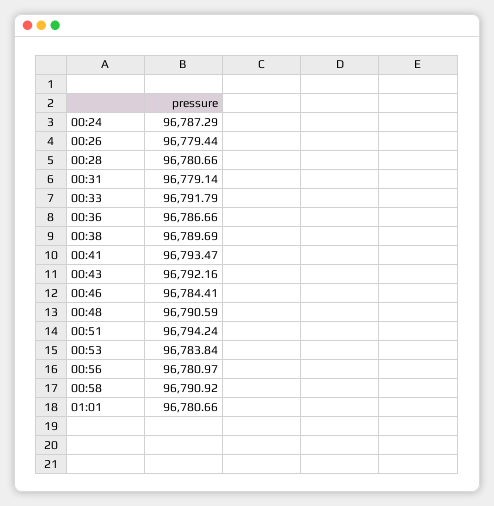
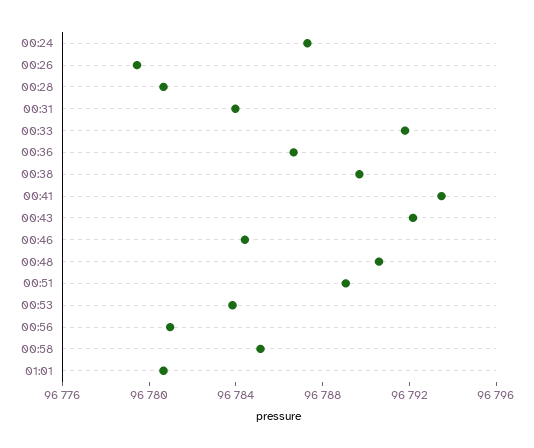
00:31: 96779.14 -> 96784
00:51: 96794.24 -> 96789
00:58: 96790.92 -> 96785

